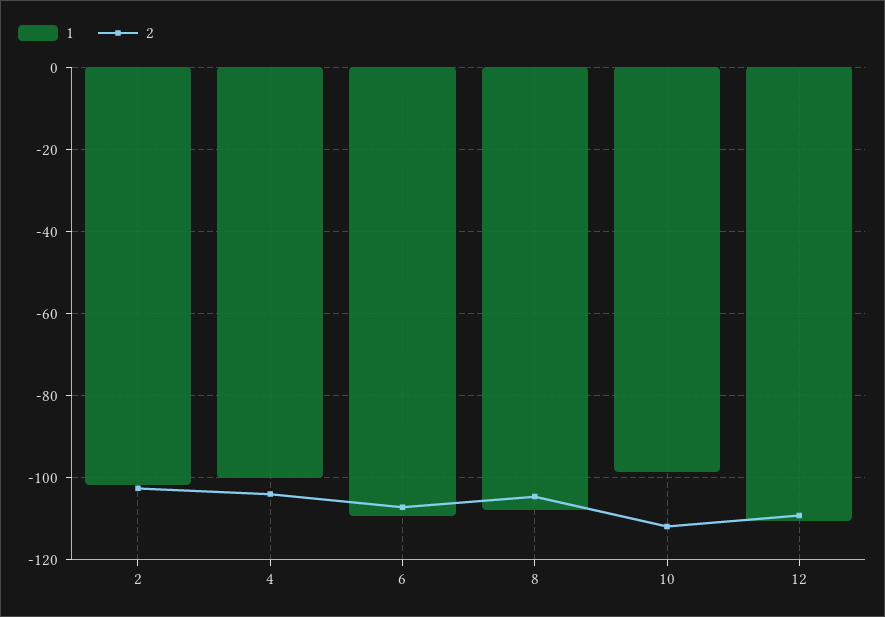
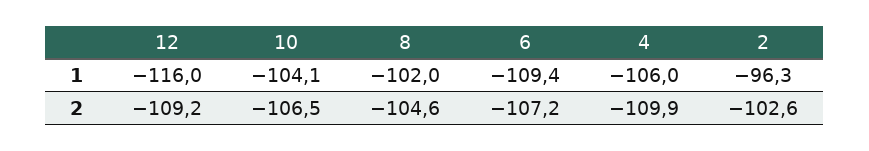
1, 2: -102 -> -96.3
1, 4: -100 -> -106
2, 4: -104 -> -109.9
1, 8: -108 -> -102
1, 10: -98 -> -104.1
2, 10: -112 -> -106.5
1, 12: -110 -> -116

